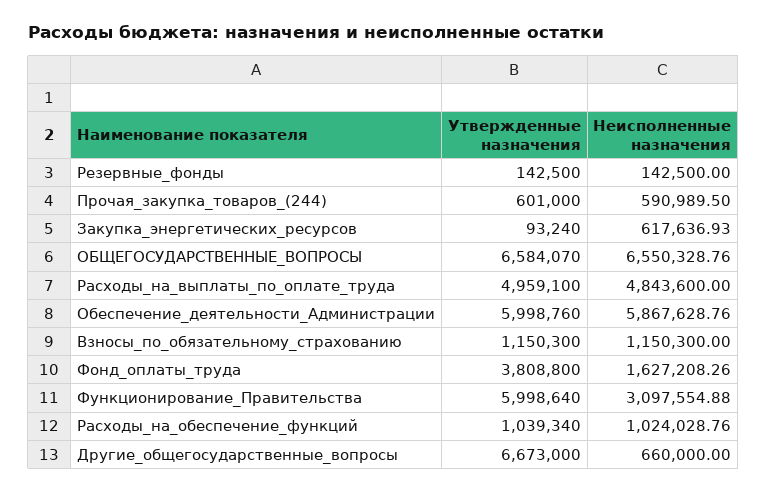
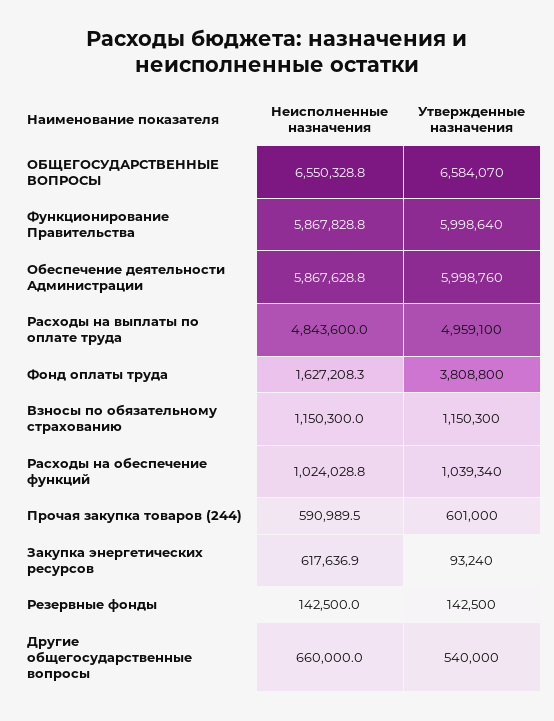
Неисполненные назначения, Функционирование_Правительства: 3097554.88 -> 5867828.8
Утвержденные назначения, Другие_общегосударственные_вопросы: 6673000 -> 540000

